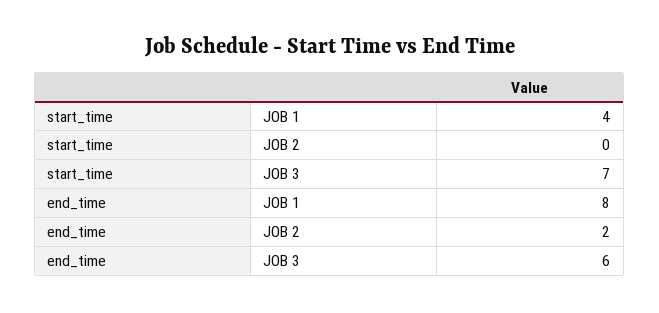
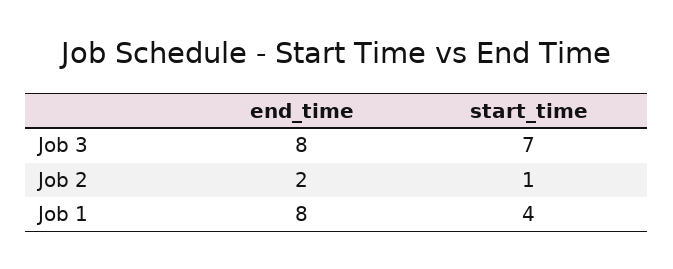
start_time, JOB 2: 0 -> 1
end_time, JOB 3: 6 -> 8

